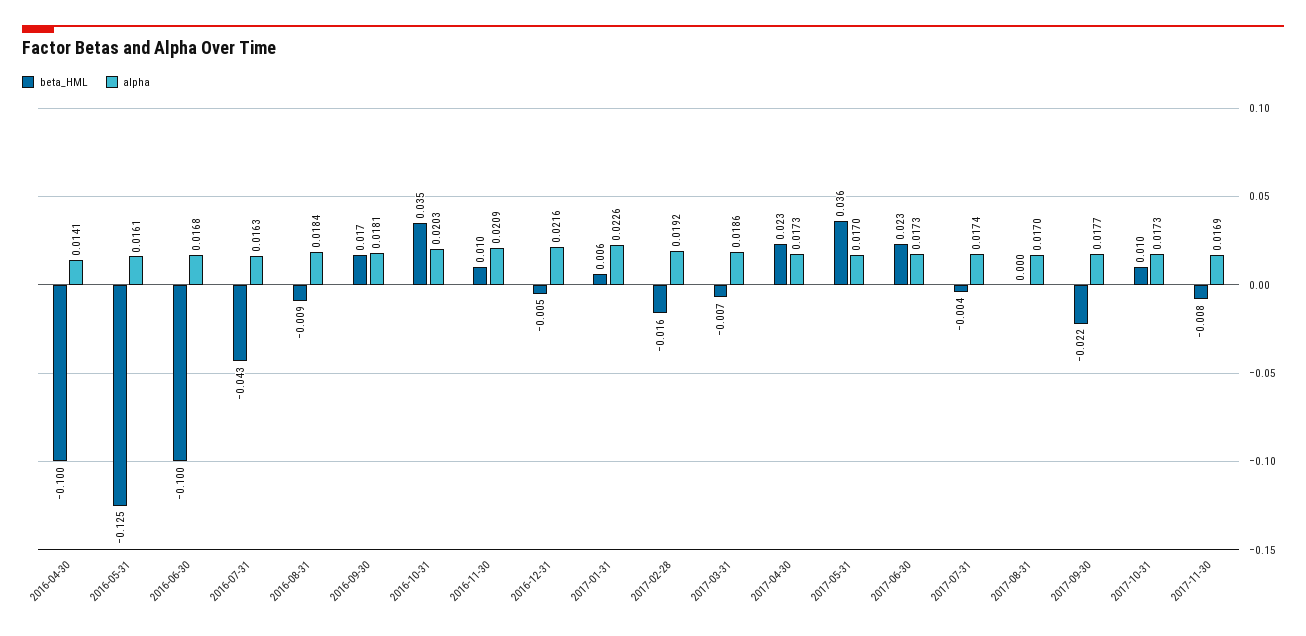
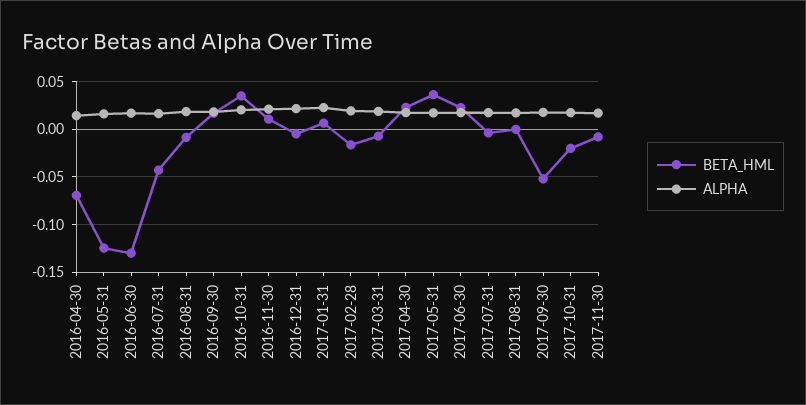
beta_HML, 2016-04-30: -0.1 -> -0.07
beta_HML, 2016-06-30: -0.1 -> -0.13
beta_HML, 2017-09-30: -0.022 -> -0.05
beta_HML, 2017-10-31: 0.01 -> -0.02

